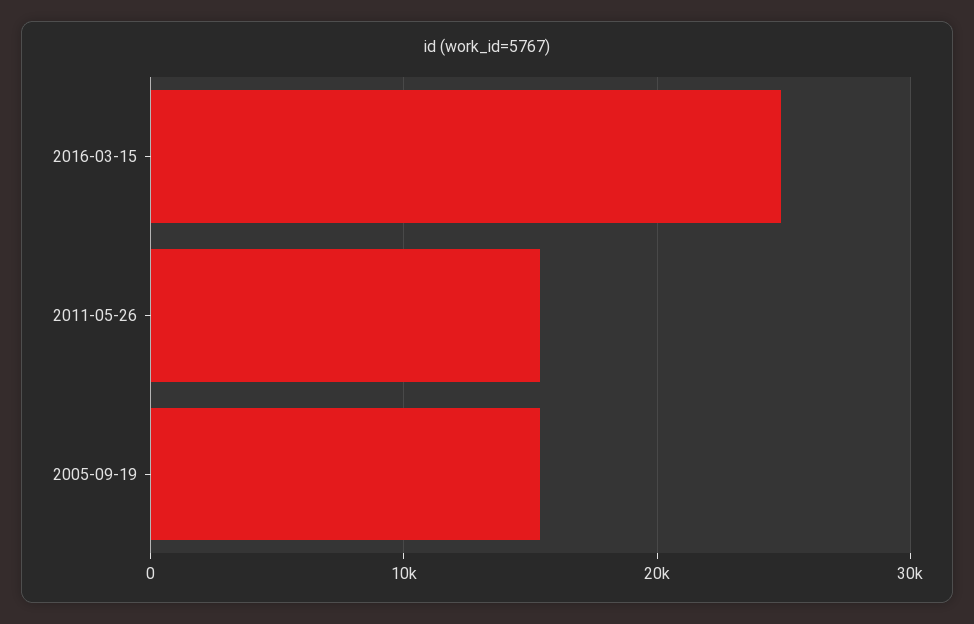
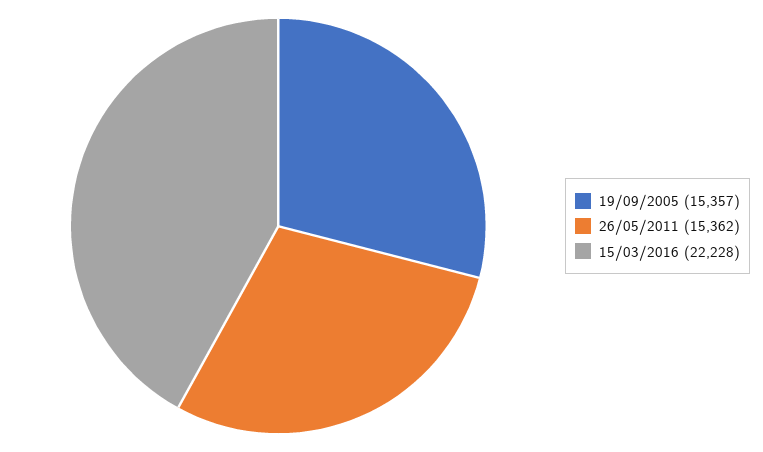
2016-03-15: 25000 -> 22228

